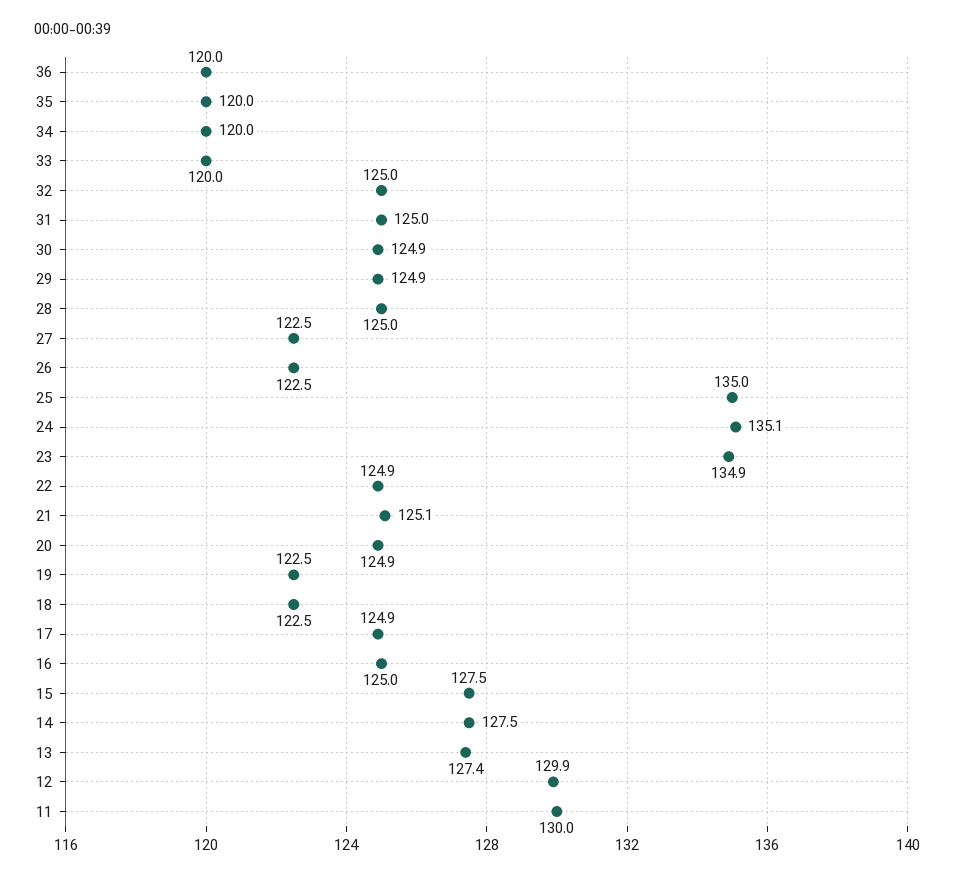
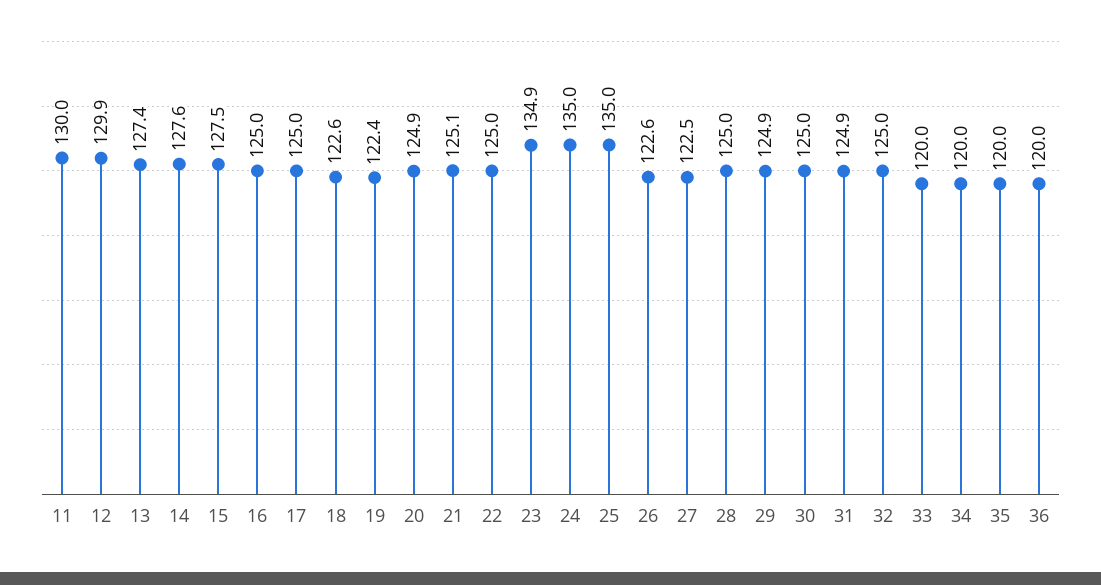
31: 125 -> 124.9
30: 124.9 -> 125
26: 122.5 -> 122.6
24: 135.1 -> 135
22: 124.9 -> 125
19: 122.5 -> 122.4
18: 122.5 -> 122.6
17: 124.9 -> 125
14: 127.5 -> 127.6

